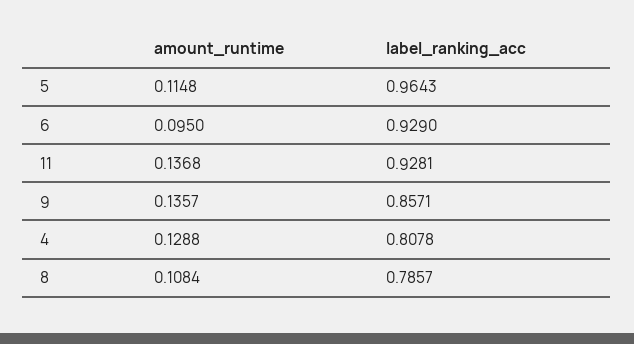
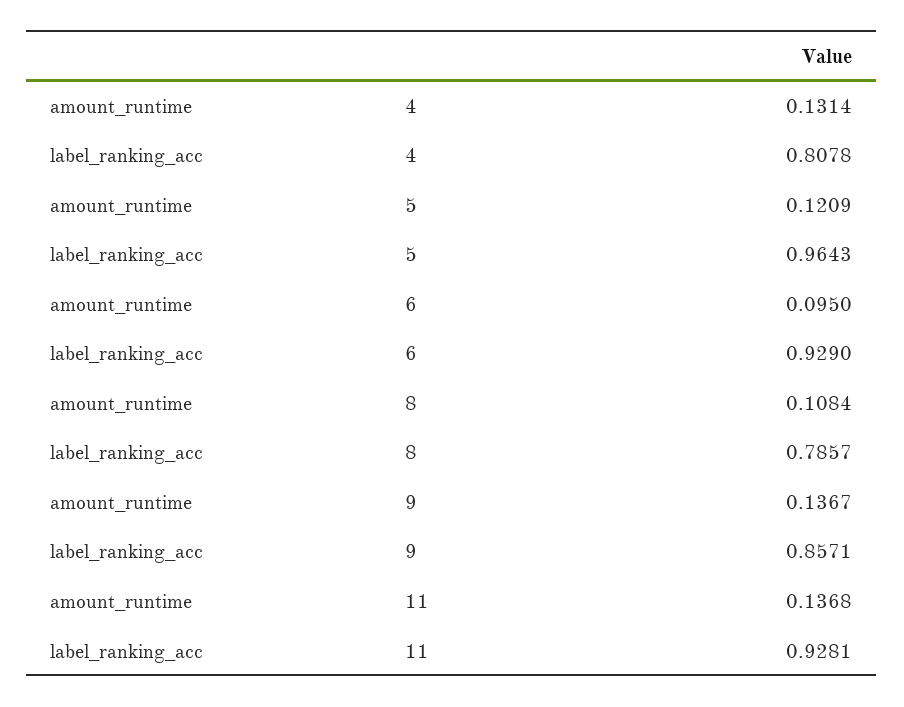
amount_runtime, 5: 0.1148 -> 0.1209
amount_runtime, 9: 0.1357 -> 0.1367
amount_runtime, 4: 0.1288 -> 0.1314

